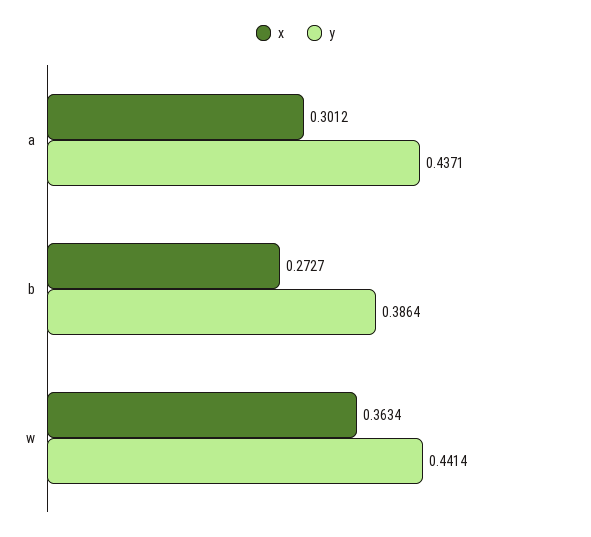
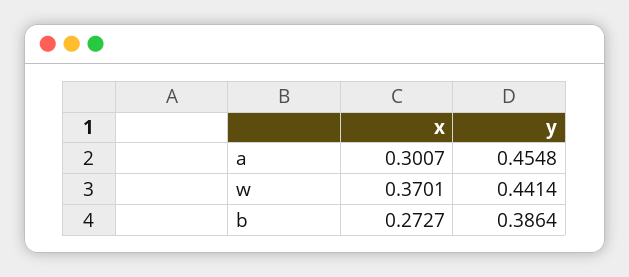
x, a: 0.3012 -> 0.3007
y, a: 0.4371 -> 0.4548
x, w: 0.3634 -> 0.3701

